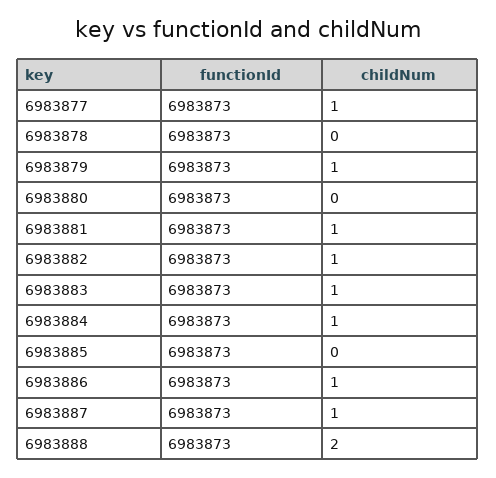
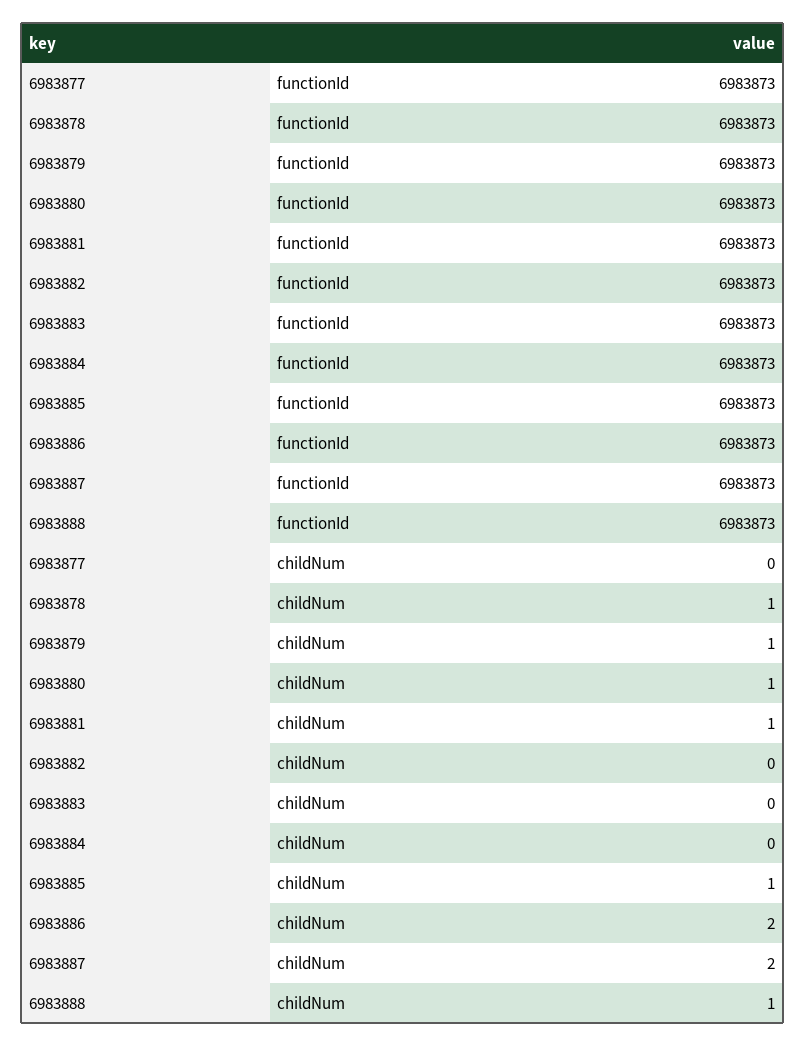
childNum, 6983877: 1 -> 0
childNum, 6983878: 0 -> 1
childNum, 6983880: 0 -> 1
childNum, 6983882: 1 -> 0
childNum, 6983883: 1 -> 0
childNum, 6983884: 1 -> 0
childNum, 6983885: 0 -> 1
childNum, 6983886: 1 -> 2
childNum, 6983887: 1 -> 2
childNum, 6983888: 2 -> 1

